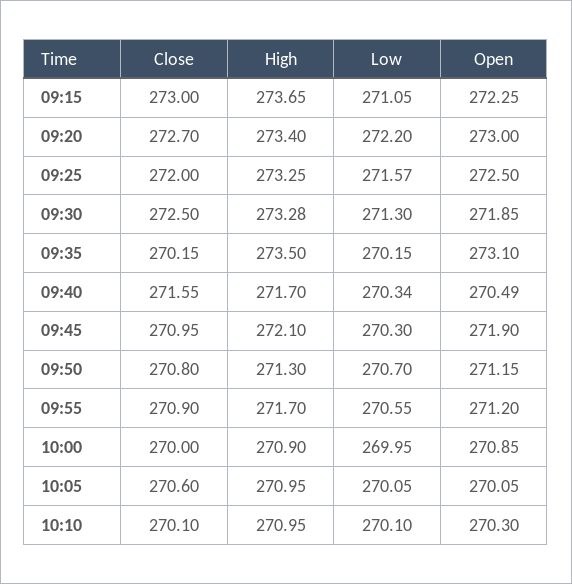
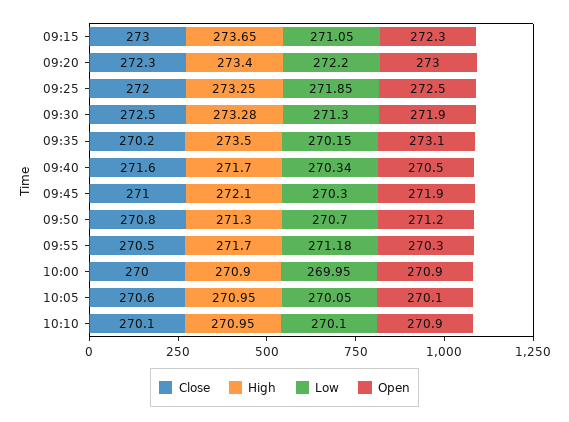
Close, 09:20: 272.7 -> 272.3
Low, 09:25: 271.57 -> 271.85
Close, 09:55: 270.9 -> 270.5
Low, 09:55: 270.55 -> 271.18
Open, 09:55: 271.2 -> 270.3
Open, 10:10: 270.3 -> 270.9

